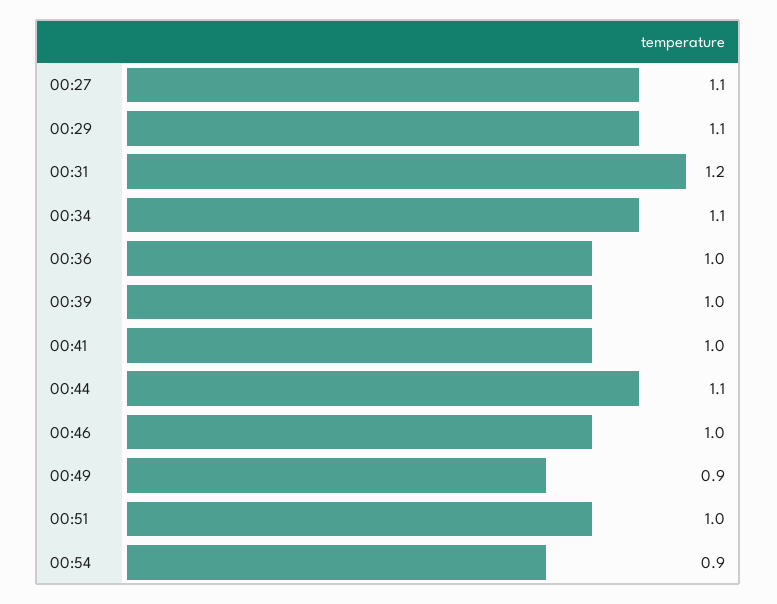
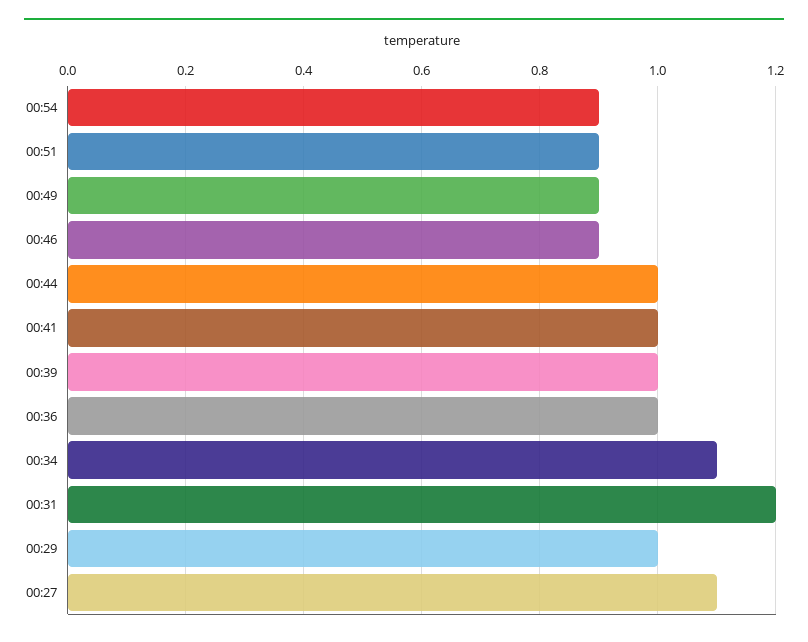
00:29: 1.1 -> 1
00:44: 1.1 -> 1
00:46: 1 -> 0.9
00:51: 1 -> 0.9

